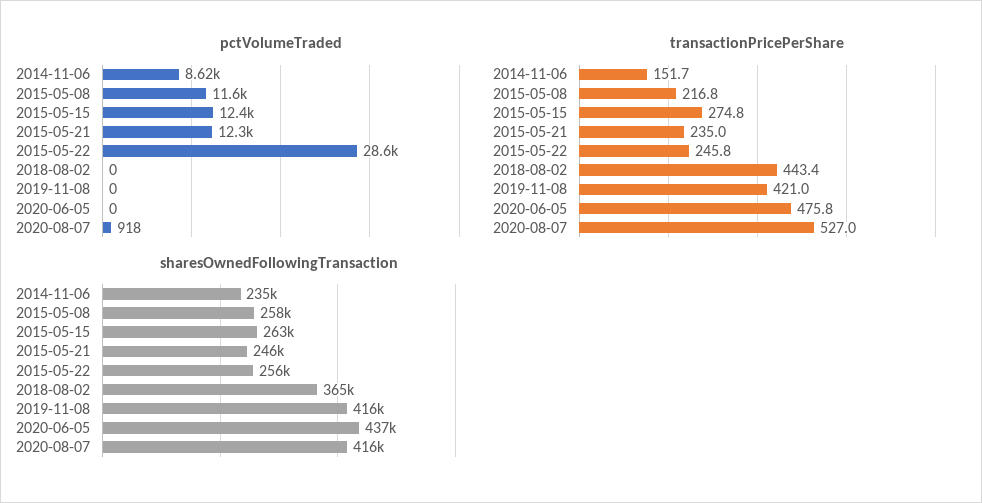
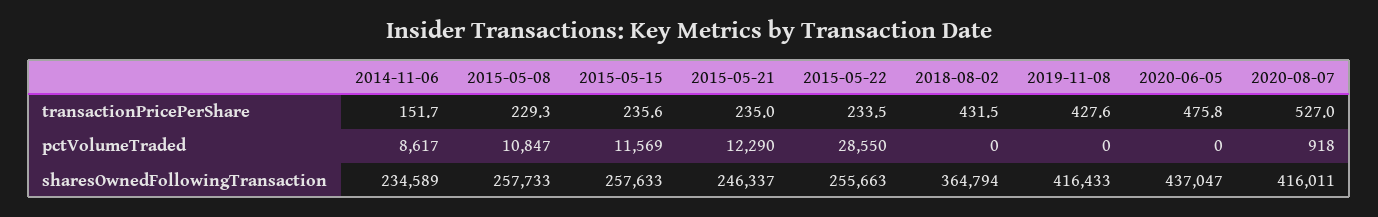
pctVolumeTraded, 2015-05-08: 11600 -> 10847
pctVolumeTraded, 2015-05-15: 12400 -> 11569
transactionPricePerShare, 2015-05-08: 216.8 -> 229.3
transactionPricePerShare, 2015-05-15: 274.8 -> 235.6
transactionPricePerShare, 2015-05-22: 245.8 -> 233.5
transactionPricePerShare, 2018-08-02: 443.4 -> 431.5
transactionPricePerShare, 2019-11-08: 421 -> 427.6
sharesOwnedFollowingTransaction, 2015-05-15: 263000 -> 257633

